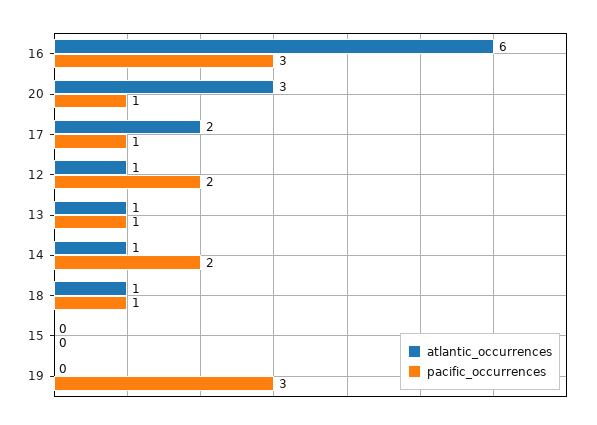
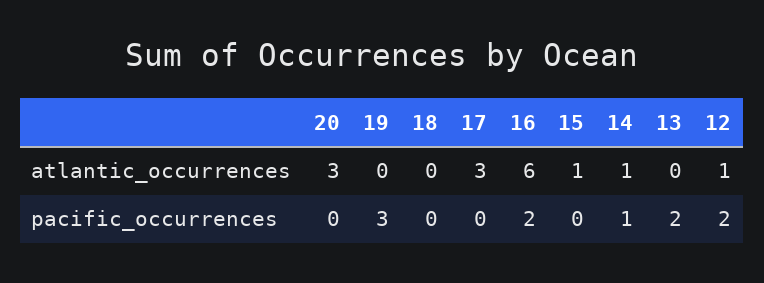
pacific_occurrences, 16: 3 -> 2
pacific_occurrences, 20: 1 -> 0
atlantic_occurrences, 17: 2 -> 3
pacific_occurrences, 17: 1 -> 0
atlantic_occurrences, 13: 1 -> 0
pacific_occurrences, 13: 1 -> 2
pacific_occurrences, 14: 2 -> 1
atlantic_occurrences, 18: 1 -> 0
pacific_occurrences, 18: 1 -> 0
atlantic_occurrences, 15: 0 -> 1

